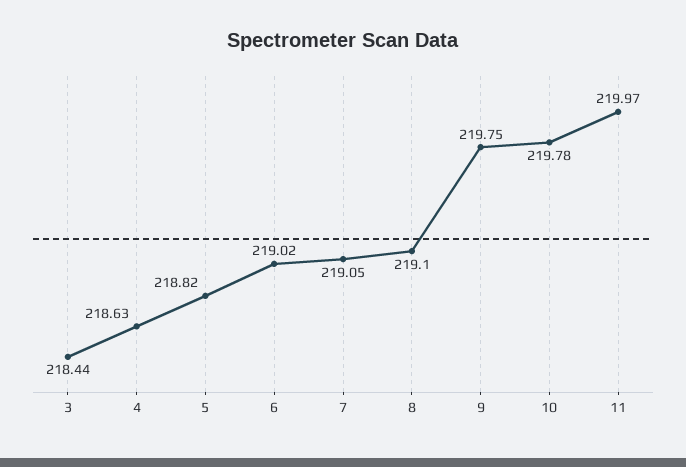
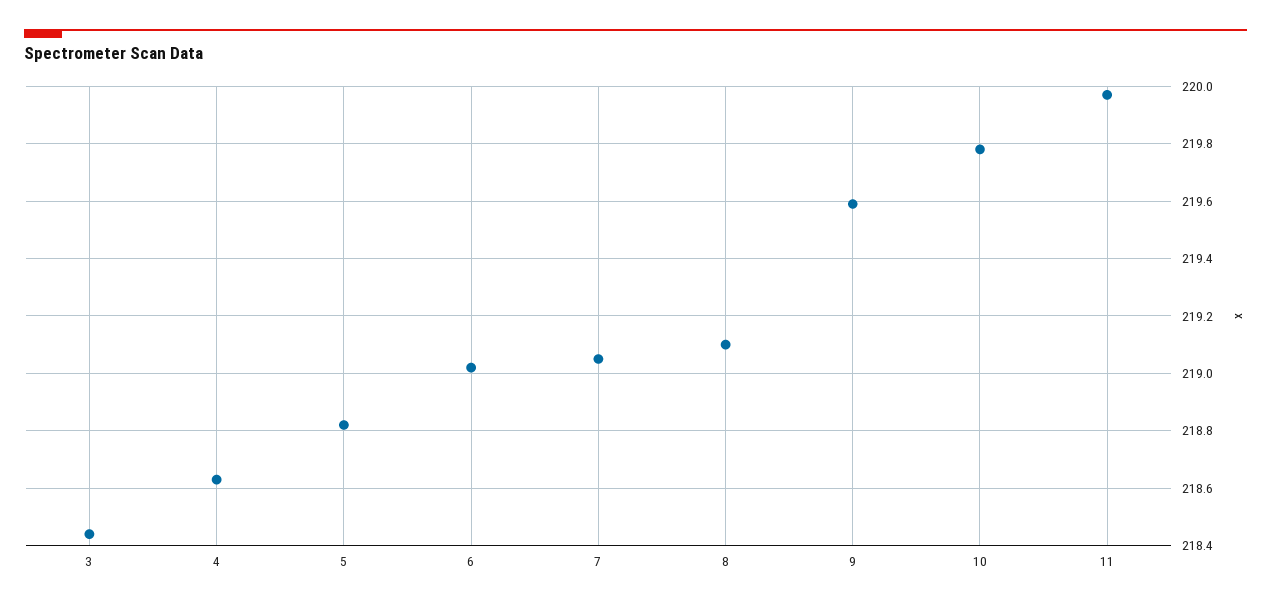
9: 219.75 -> 219.6

